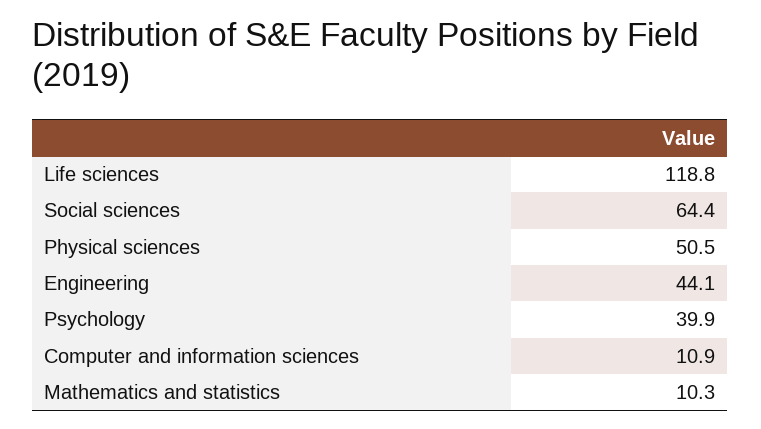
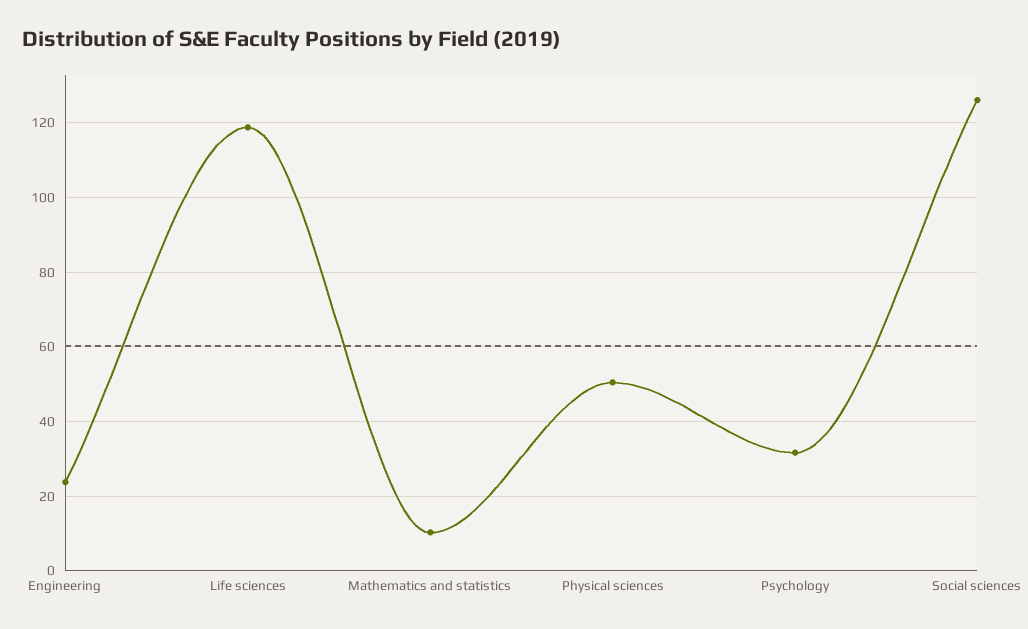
Social sciences: 64.4 -> 126
Engineering: 44.1 -> 24
Psychology: 39.9 -> 32
Computer and information sciences: 10.9 -> none

